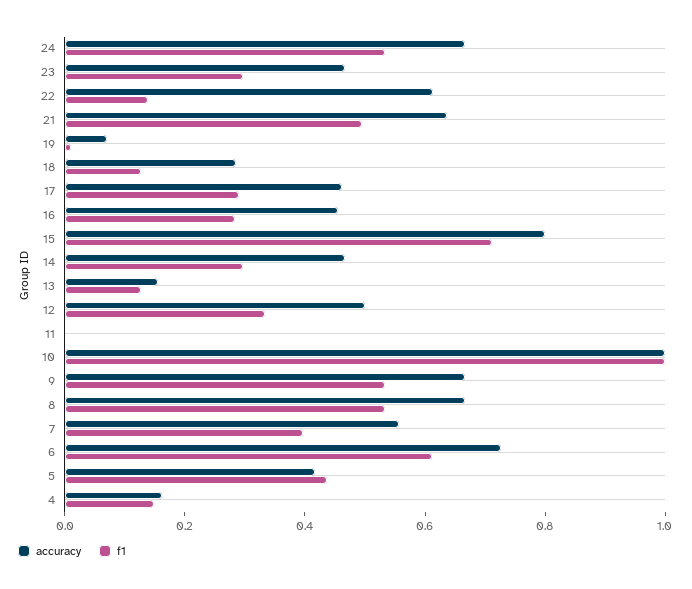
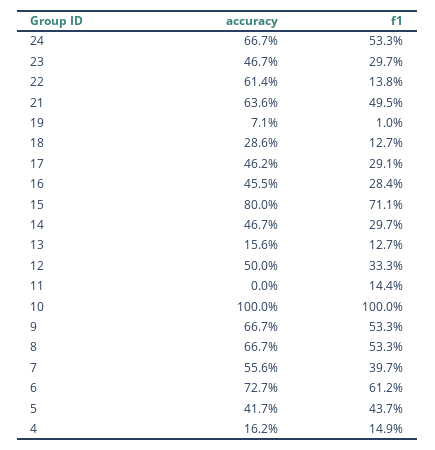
f1, 11: 0 -> 0.144

